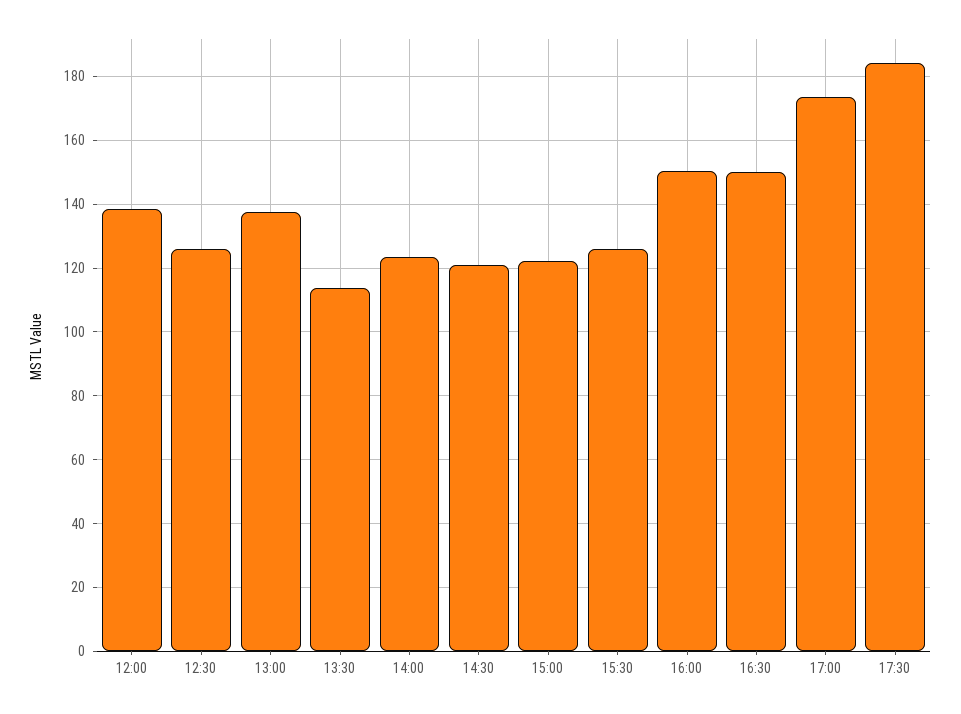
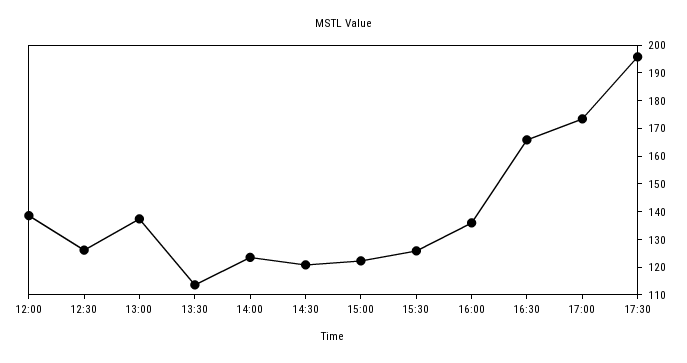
16:00: 150 -> 135
16:30: 150 -> 165
17:30: 184 -> 195

